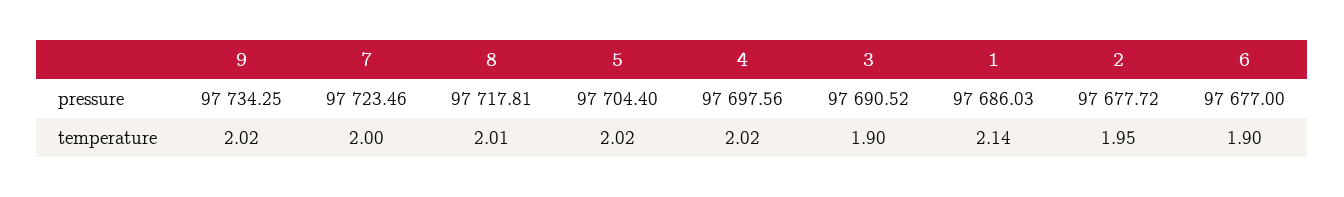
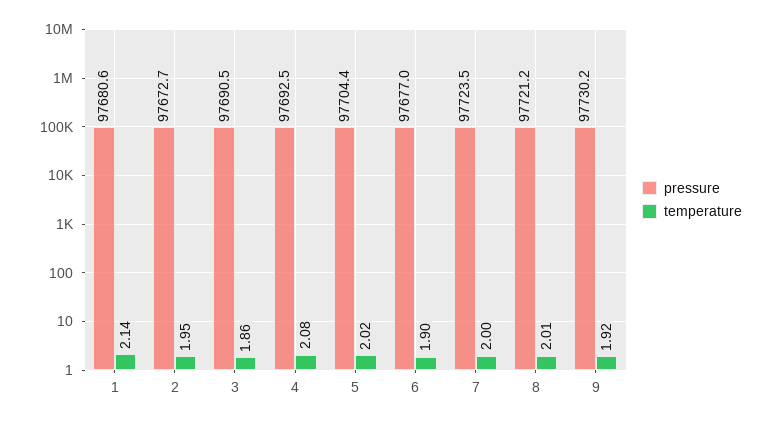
pressure, 9: 97734.25 -> 97730.2
pressure, 8: 97717.81 -> 97721.2
pressure, 4: 97697.56 -> 97692.5
pressure, 1: 97686.03 -> 97680.6
pressure, 2: 97677.72 -> 97672.7
temperature, 9: 2.02 -> 1.92
temperature, 4: 2.02 -> 2.08
temperature, 3: 1.9 -> 1.86

